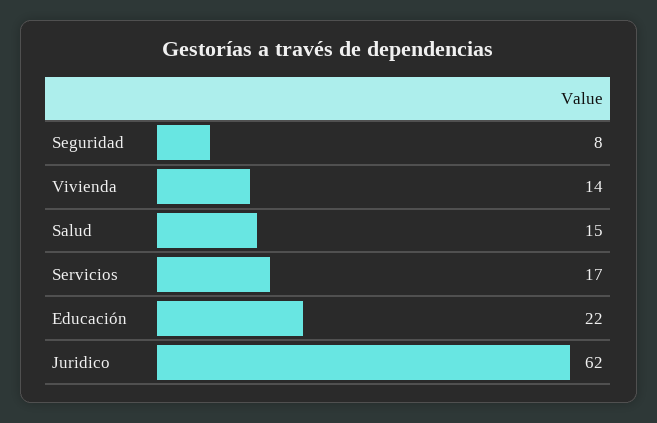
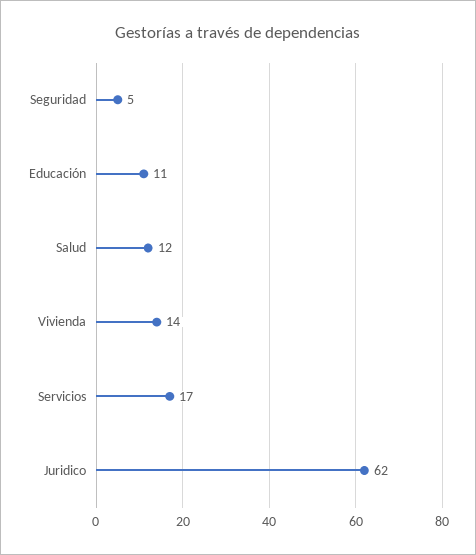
Seguridad: 8 -> 5
Salud: 15 -> 12
Educación: 22 -> 11

